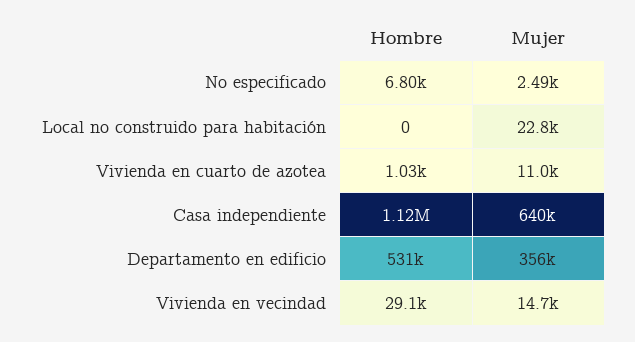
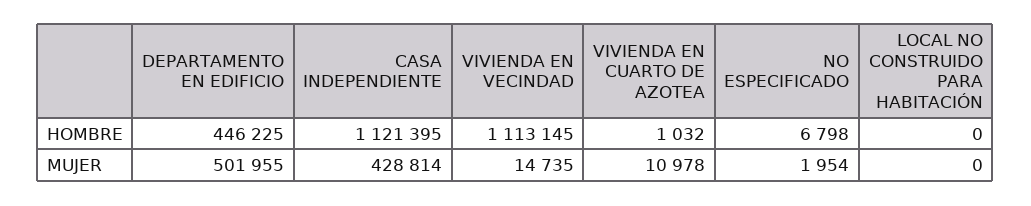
Mujer, No especificado: 2490 -> 1954
Mujer, Local no construido para habitación: 22800 -> 0
Mujer, Casa independiente: 640000 -> 428814
Hombre, Departamento en edificio: 531000 -> 446225
Mujer, Departamento en edificio: 356000 -> 501955
Hombre, Vivienda en vecindad: 29100 -> 1113145

